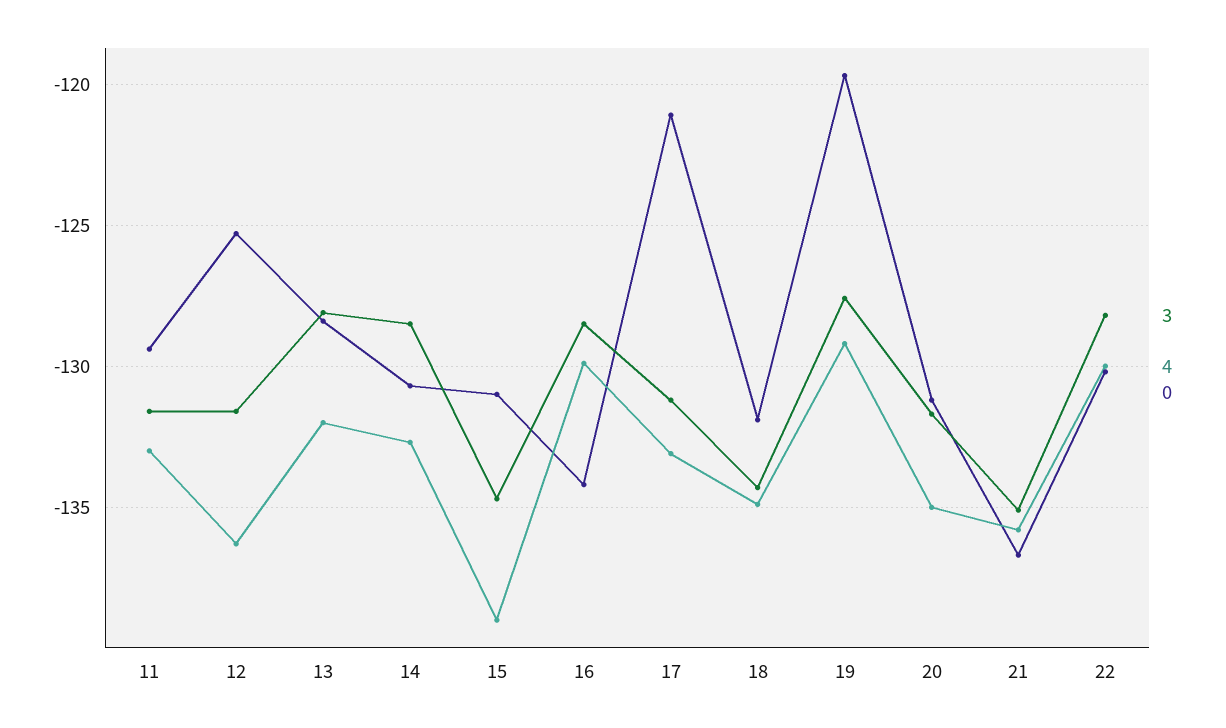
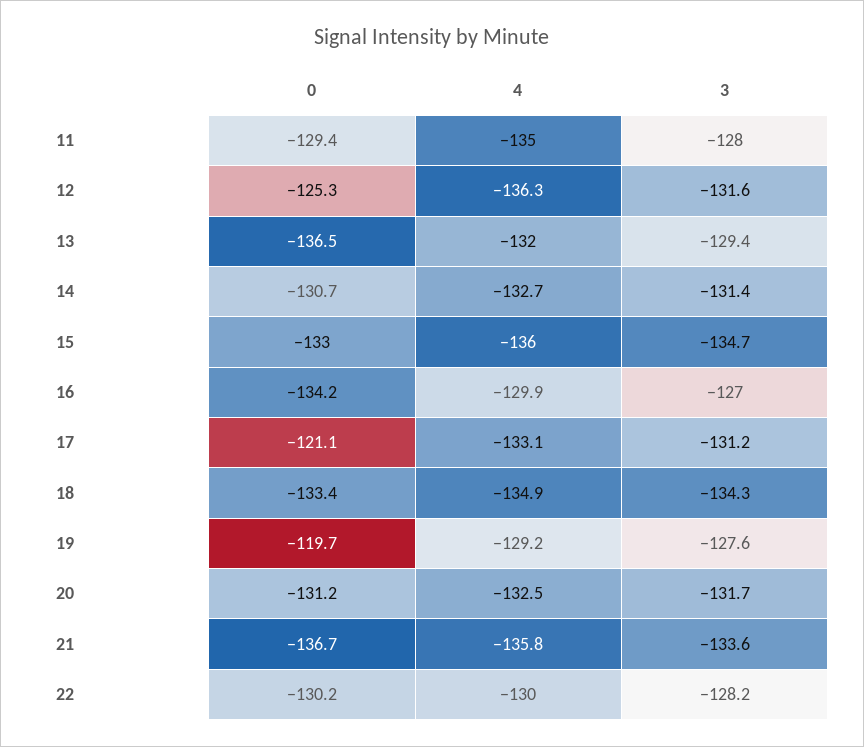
3, 11: -131.5 -> -128
4, 11: -133 -> -135
3, 13: -128 -> -129.4
0, 13: -128.5 -> -136.5
3, 14: -128.5 -> -131.4
4, 15: -139 -> -136
0, 15: -131 -> -133
3, 16: -128.5 -> -127
0, 18: -132 -> -133.4
4, 20: -135 -> -132.5
3, 21: -135 -> -133.6

